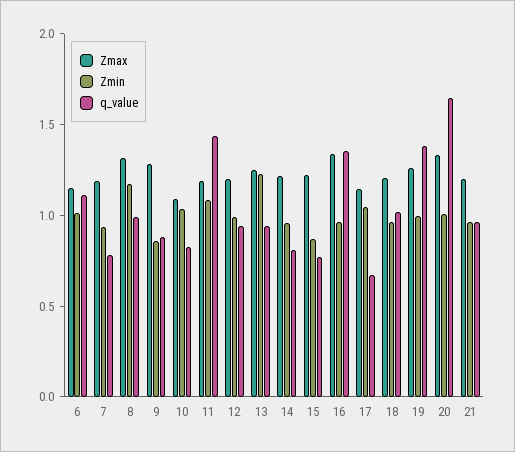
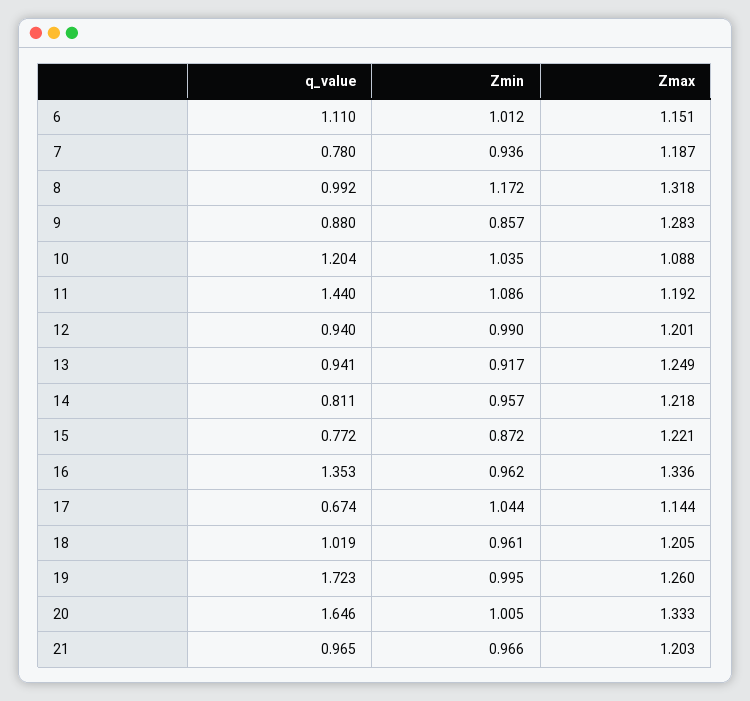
q_value, 10: 0.8 -> 1.204
Zmin, 13: 1.2 -> 0.917
q_value, 19: 1.4 -> 1.723

